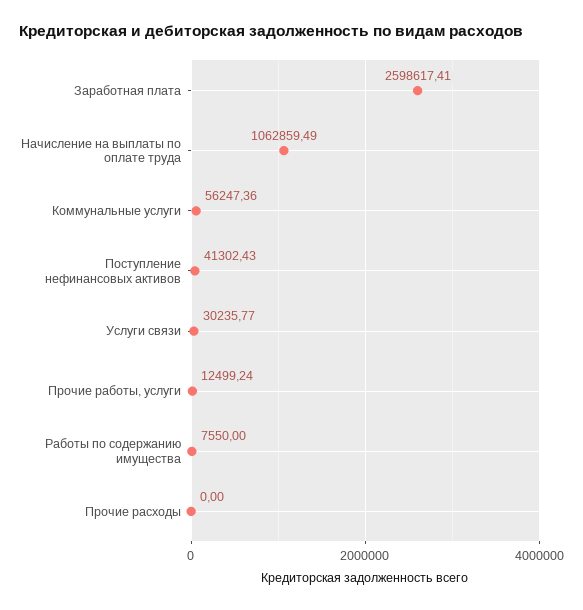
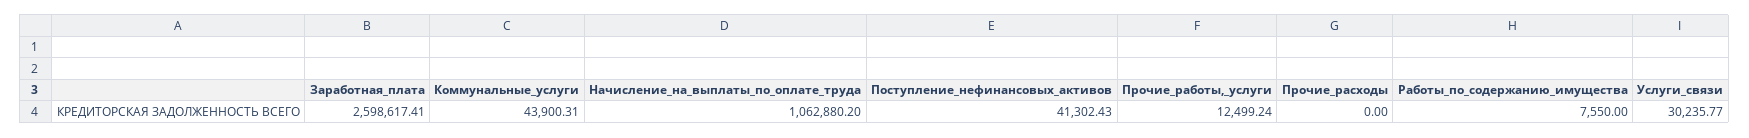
Начисление на выплаты по оплате труда: 1062859.49 -> 1062880.2
Коммунальные услуги: 56247.36 -> 43900.31

